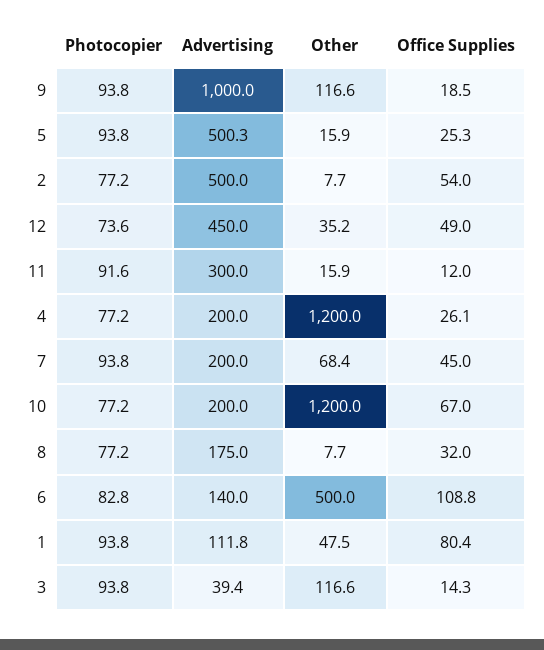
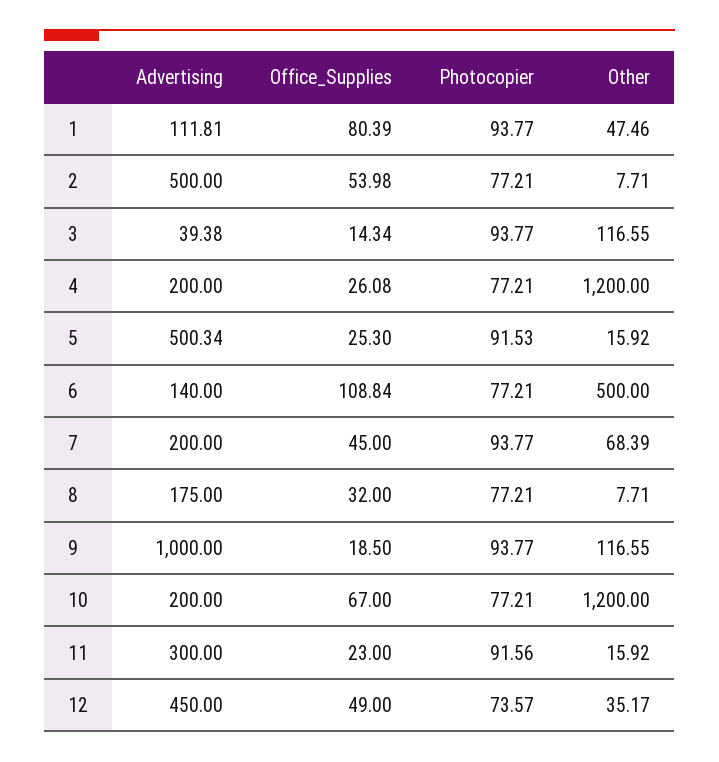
Photocopier, 5: 93.8 -> 91.53
Office Supplies, 11: 12 -> 23
Photocopier, 6: 82.8 -> 77.21

